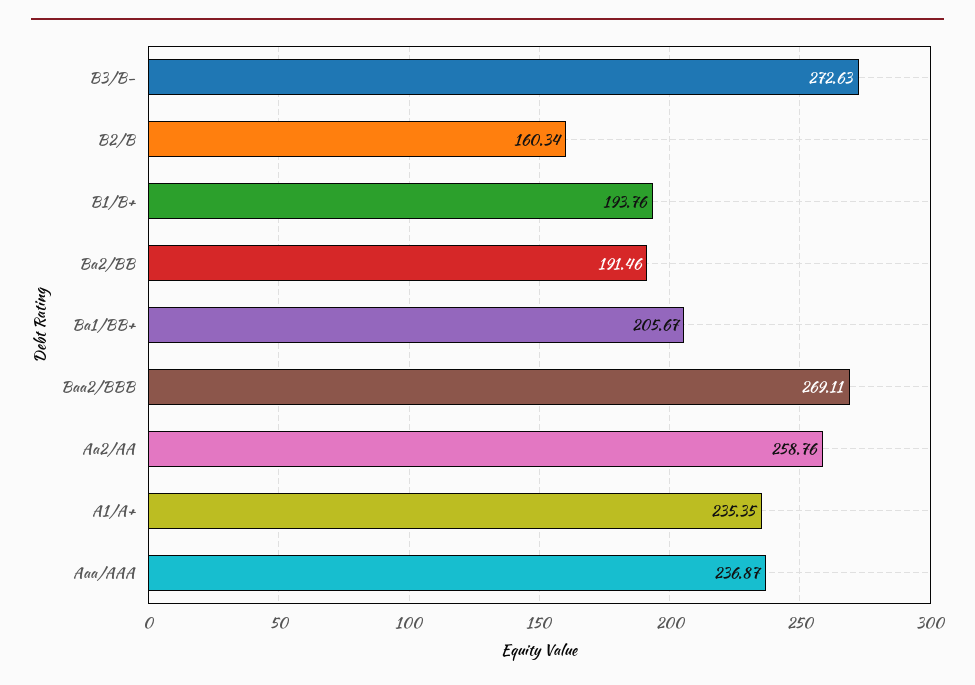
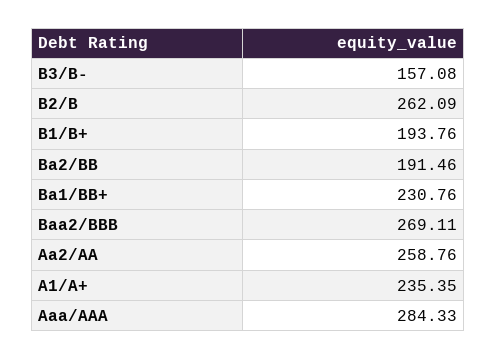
B3/B-: 272.63 -> 157.08
B2/B: 160.34 -> 262.09
Ba1/BB+: 205.67 -> 230.76
Aaa/AAA: 236.87 -> 284.33

